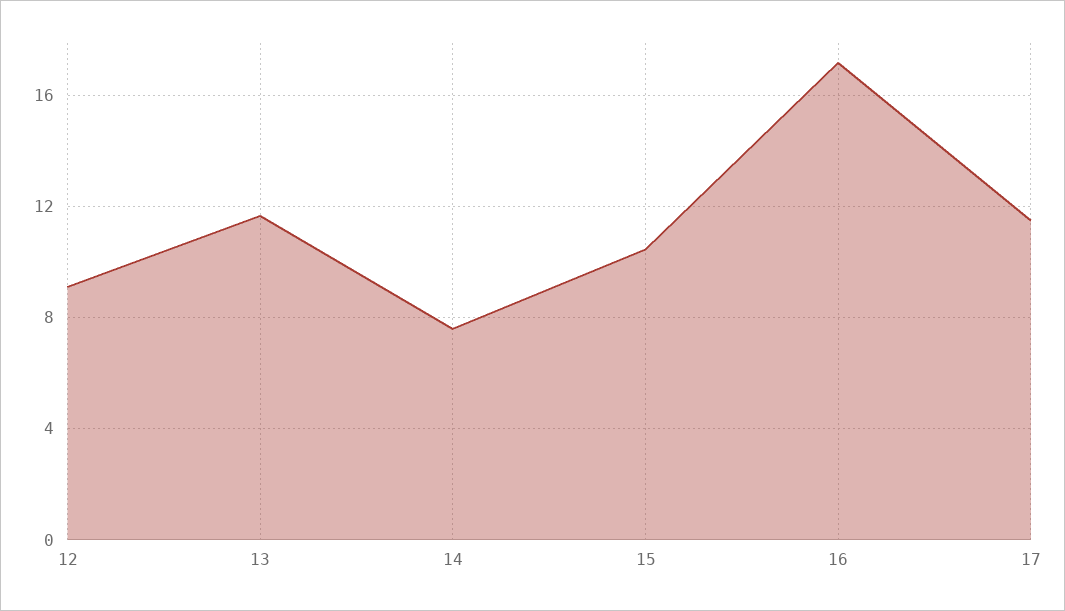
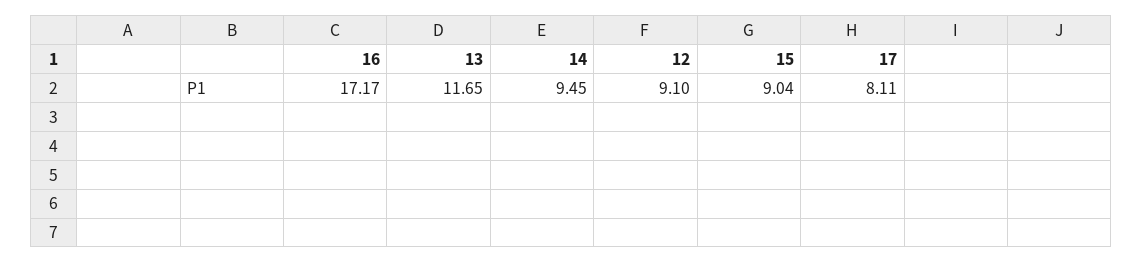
14: 7.5 -> 9.45
15: 10.5 -> 9.04
17: 11.5 -> 8.11

